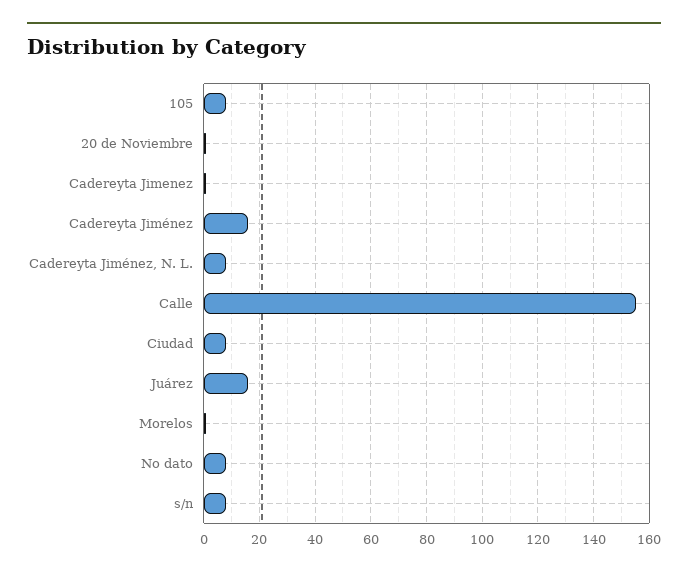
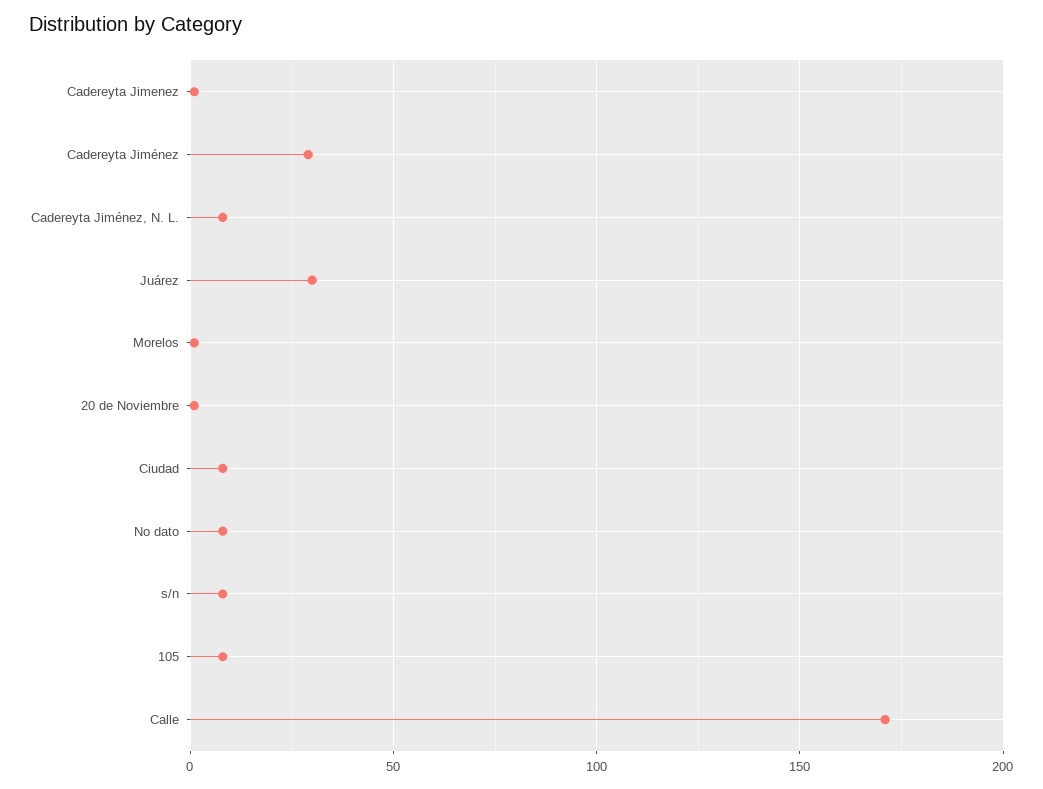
Cadereyta Jiménez: 15 -> 30
Calle: 155 -> 170
Juárez: 15 -> 30

